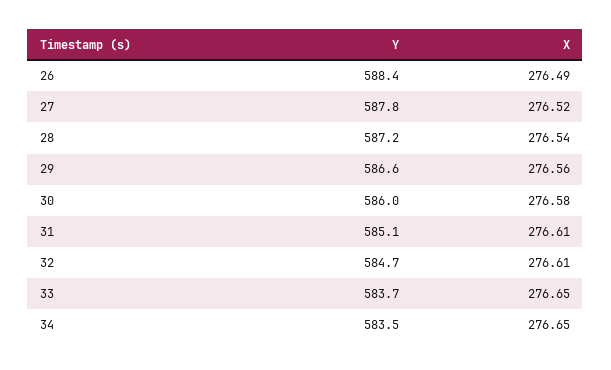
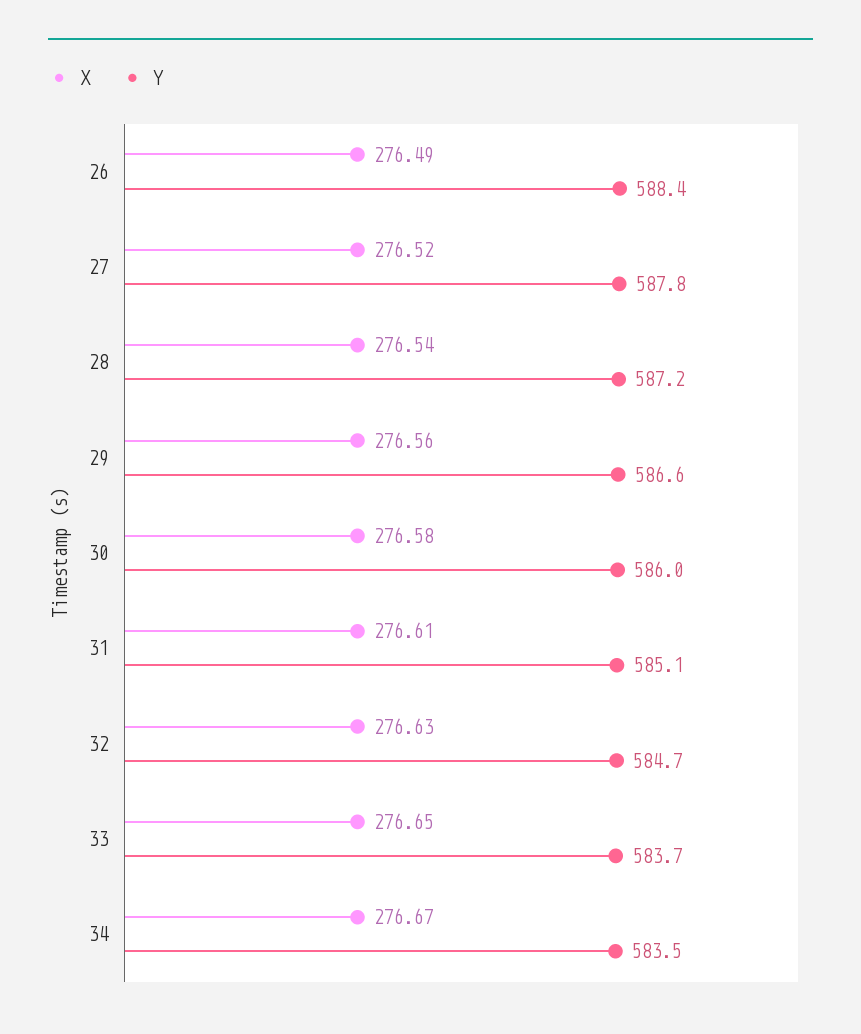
X, 32: 276.61 -> 276.63
X, 34: 276.65 -> 276.67

